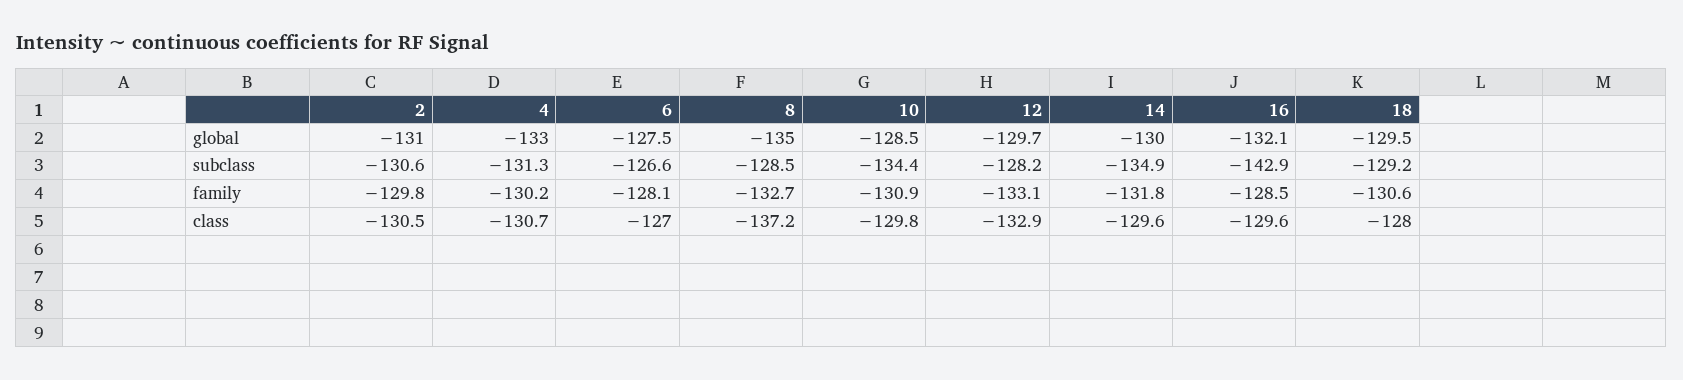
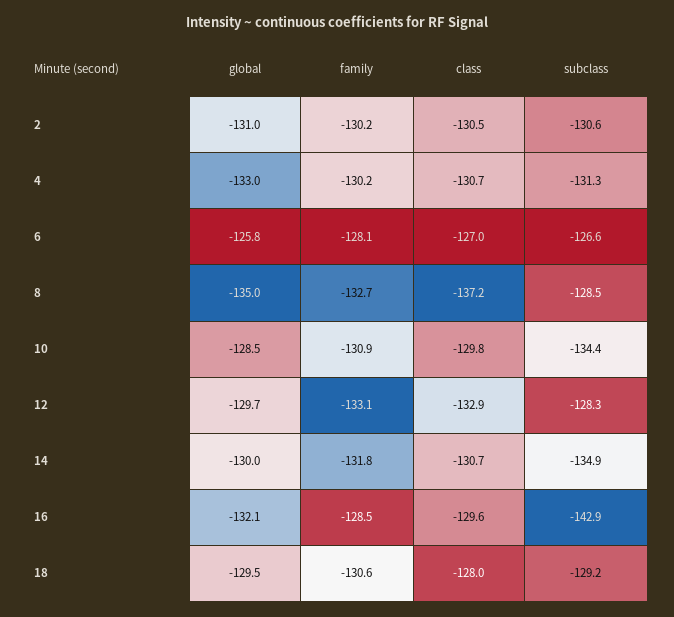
6, global: -127.5 -> -125.8
12, subclass: -128.2 -> -128.3
2, family: -129.8 -> -130.2
14, class: -129.6 -> -130.7

